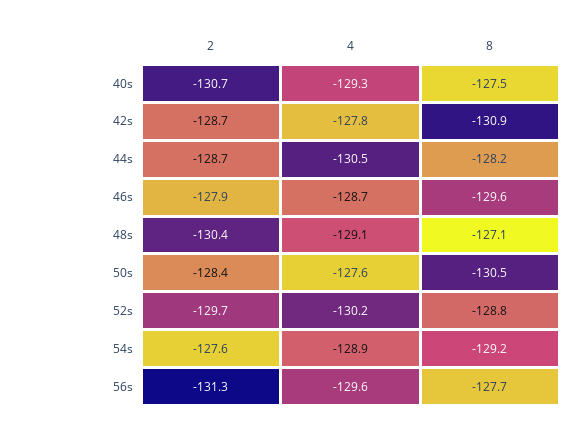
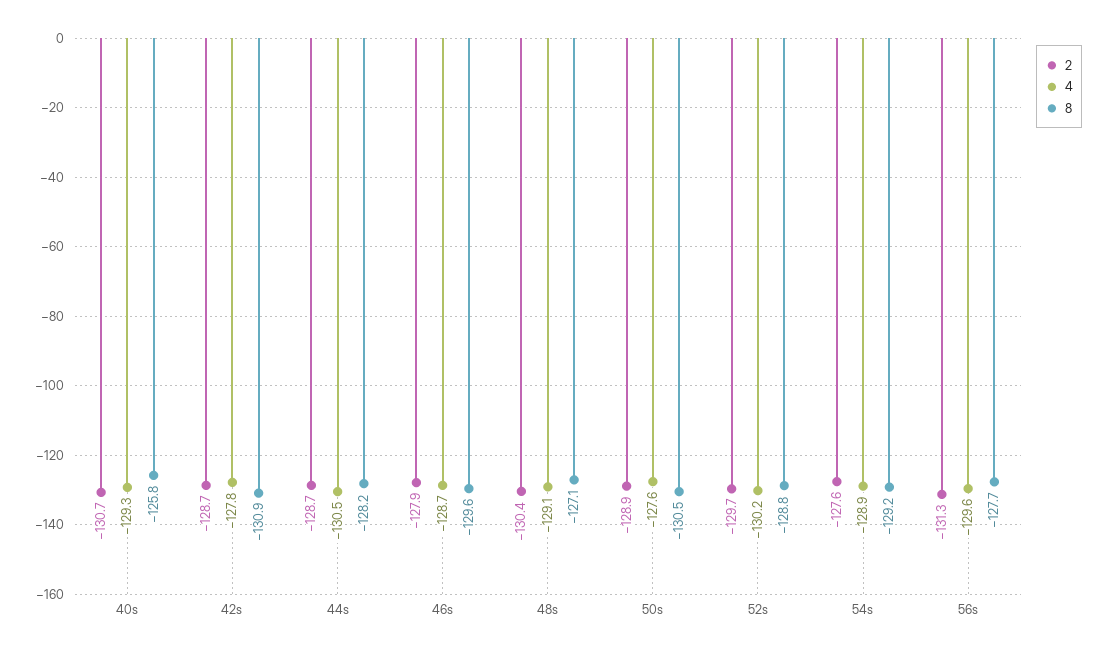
8, 40s: -127.5 -> -125.8
2, 50s: -128.4 -> -128.9

